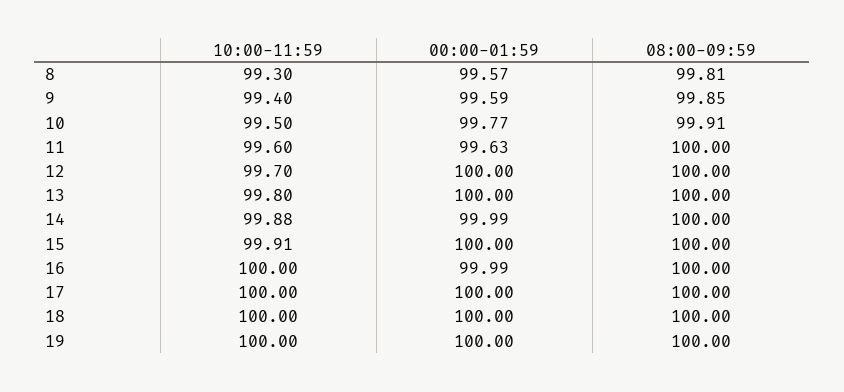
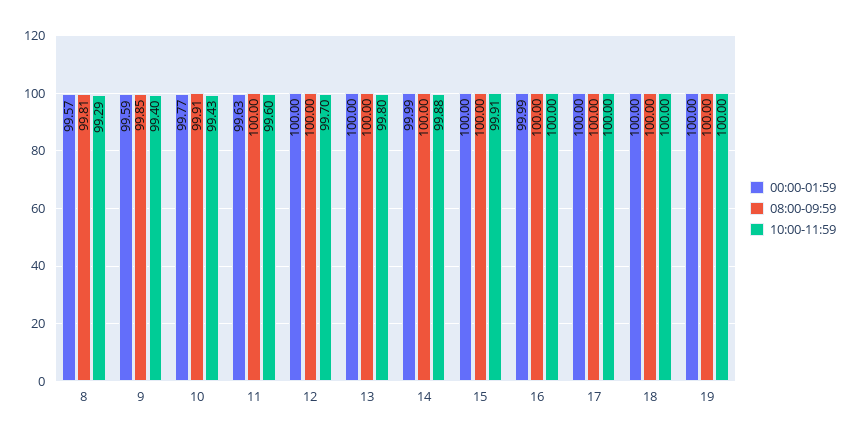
10:00-11:59, 8: 99.3 -> 99.29
10:00-11:59, 10: 99.5 -> 99.43

